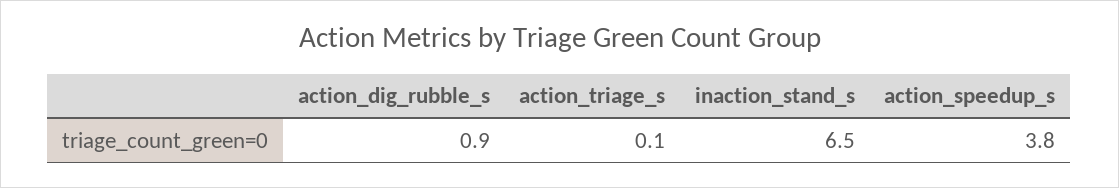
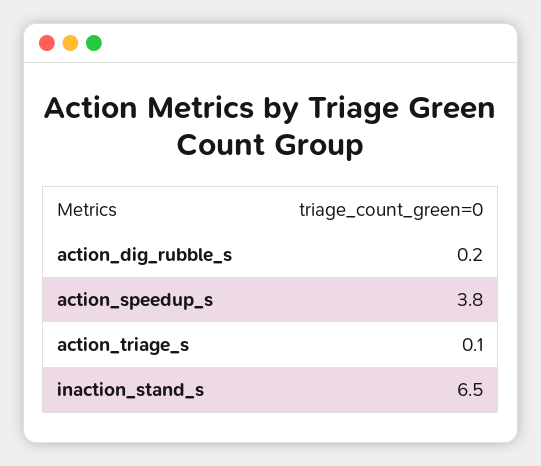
action_dig_rubble_s: 0.9 -> 0.2

